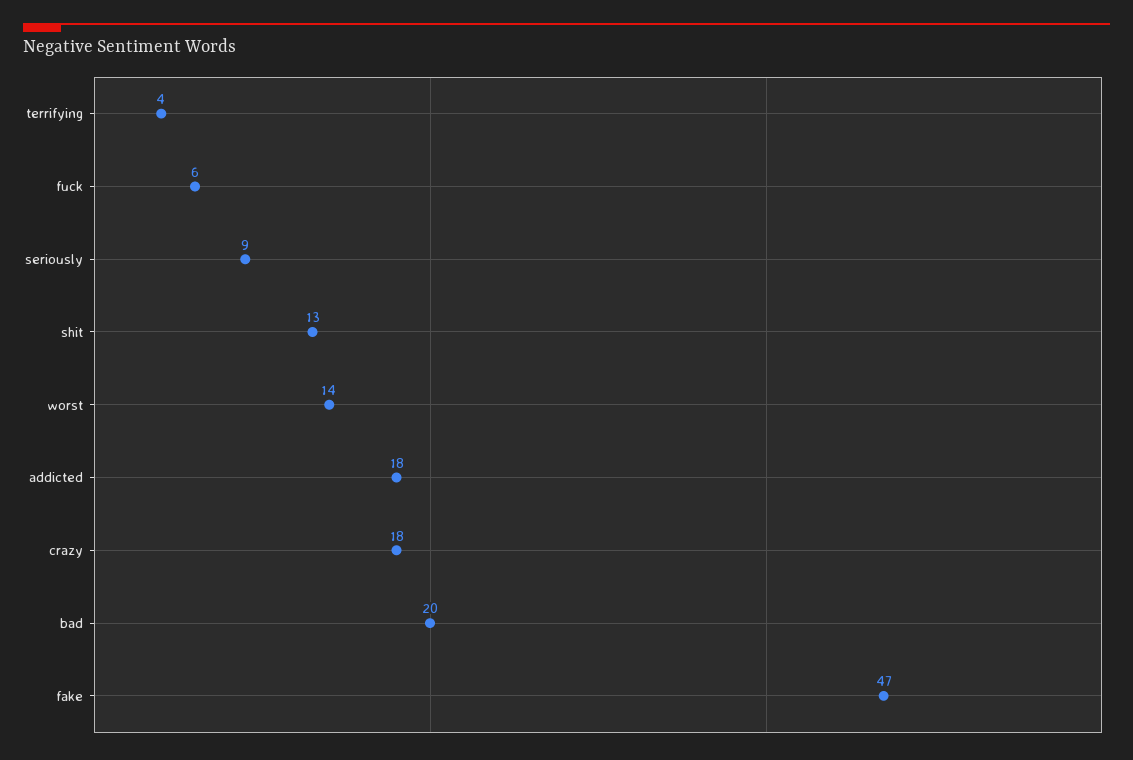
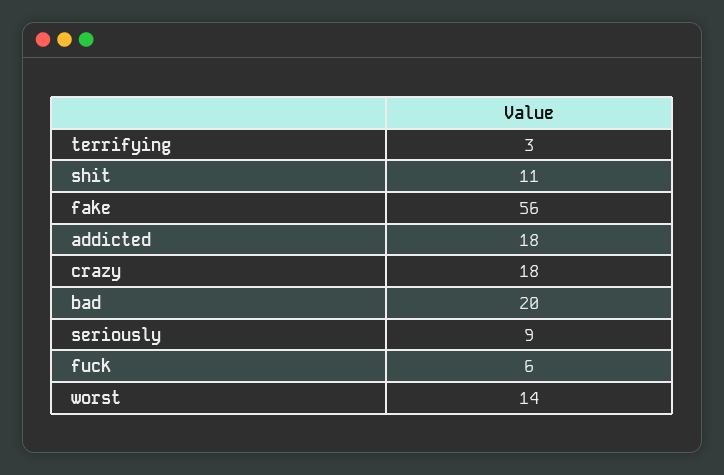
terrifying: 4 -> 3
shit: 13 -> 11
fake: 47 -> 56

